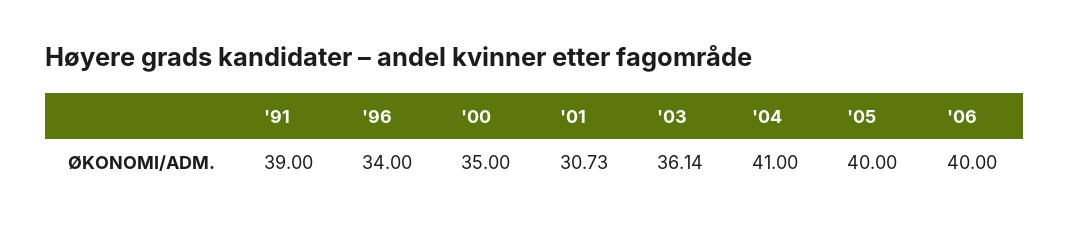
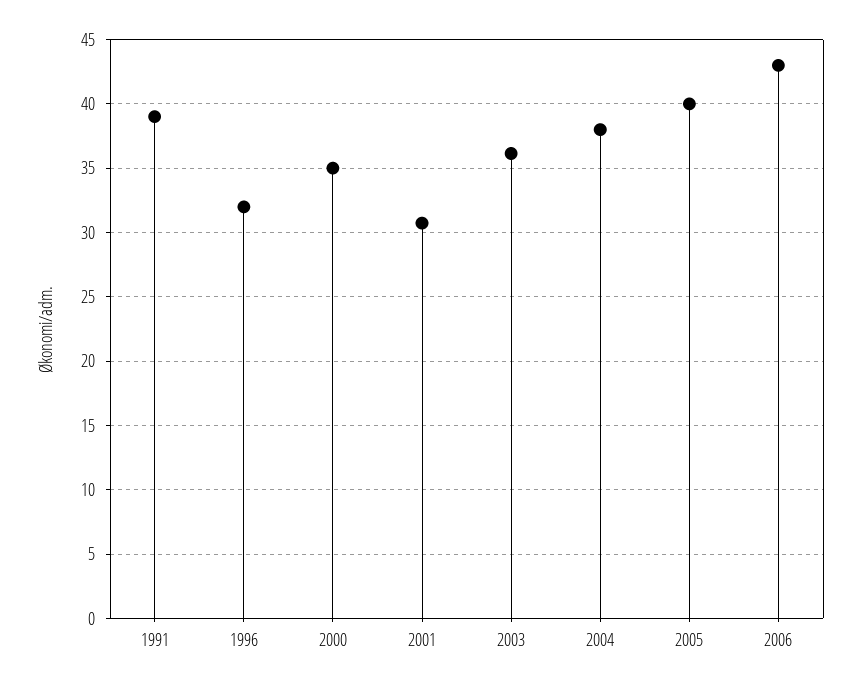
'96: 34 -> 32
'04: 41 -> 38
'06: 40 -> 43

